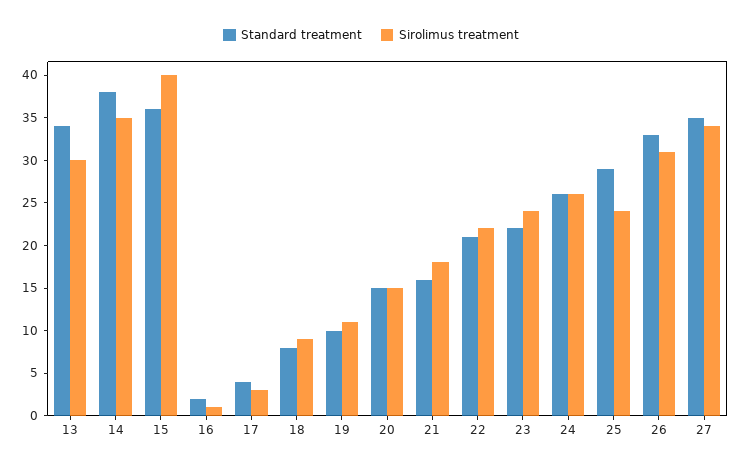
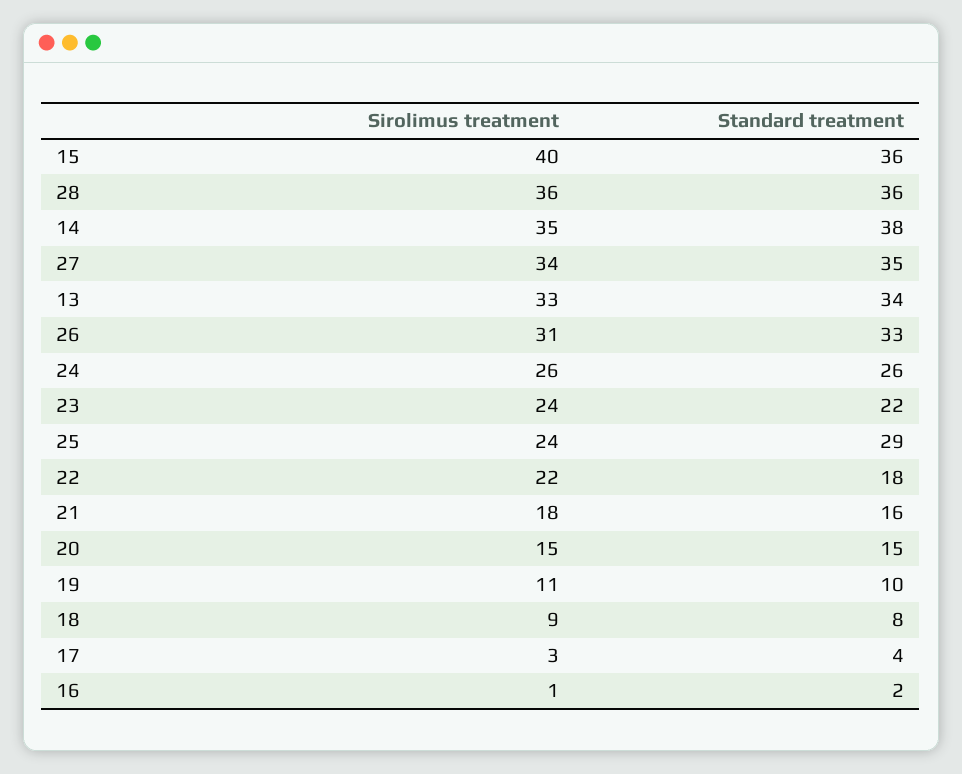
Sirolimus treatment, 13: 30 -> 33
Standard treatment, 22: 21 -> 18
Sirolimus treatment, 28: none -> 36
Standard treatment, 28: none -> 36

